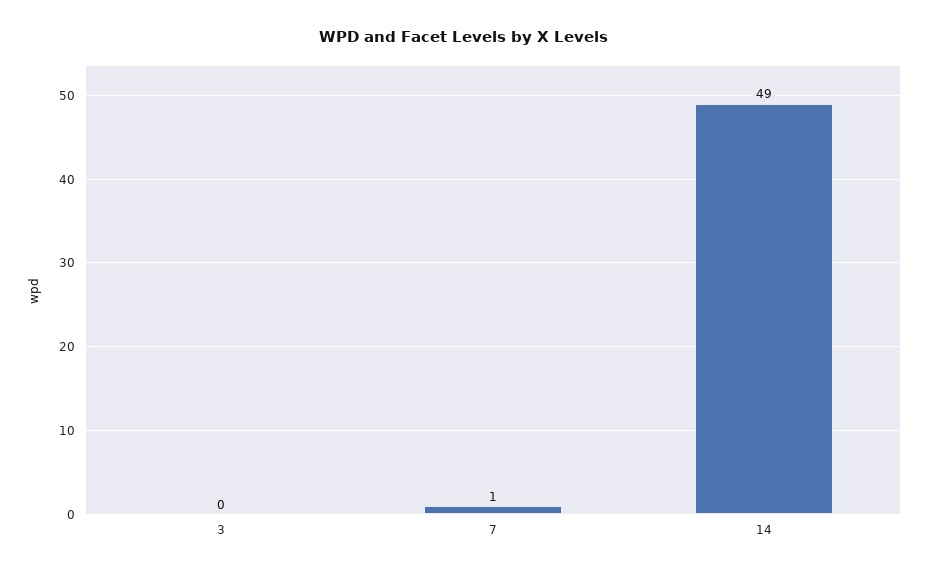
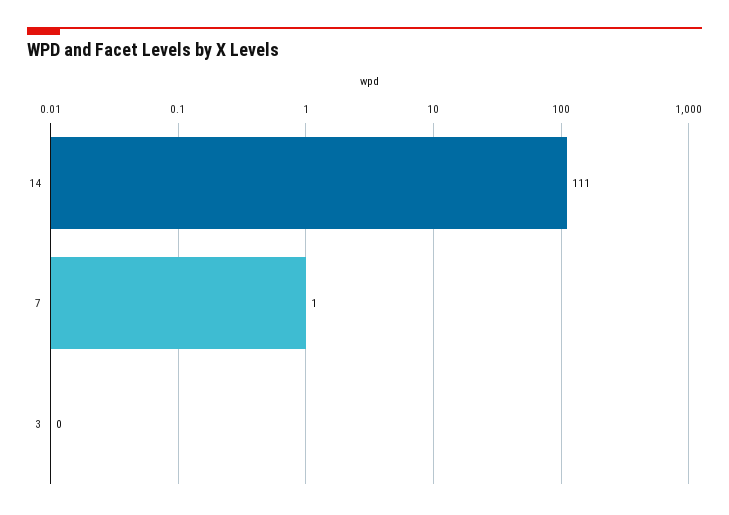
14: 49 -> 111

